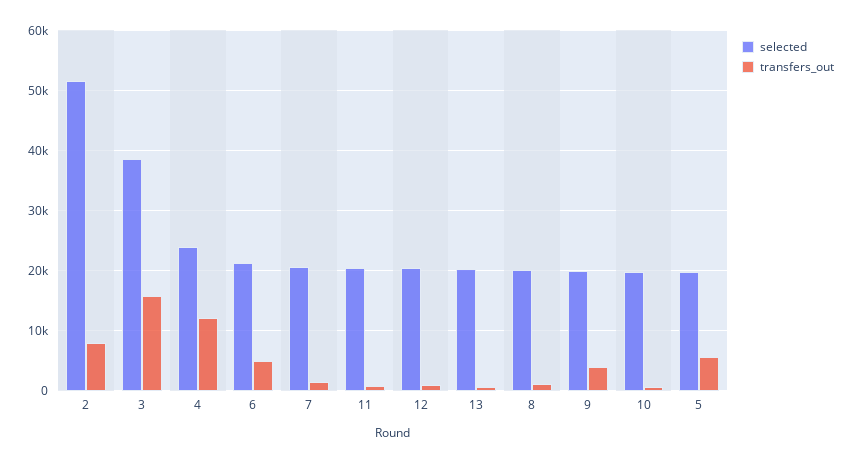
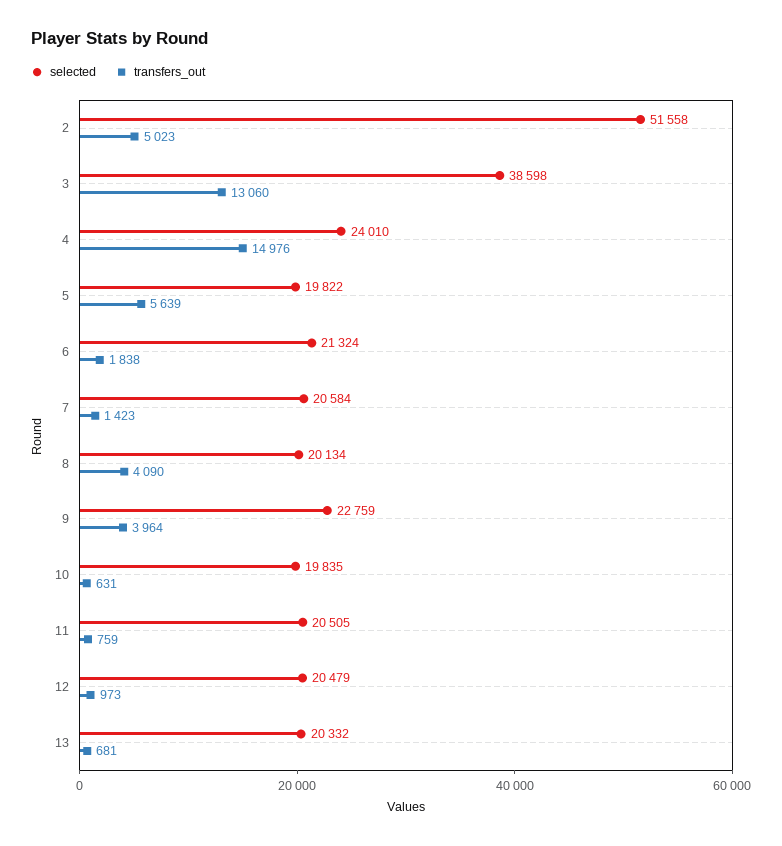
transfers_out, 2: 8000 -> 5023
transfers_out, 3: 16000 -> 13060
transfers_out, 4: 12000 -> 14976
transfers_out, 6: 5000 -> 1838
transfers_out, 8: 1000 -> 4090
selected, 9: 20000 -> 22759

